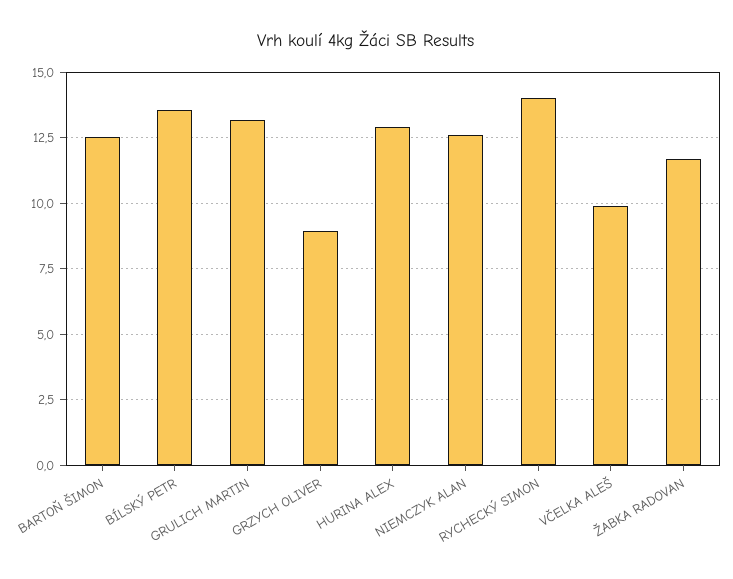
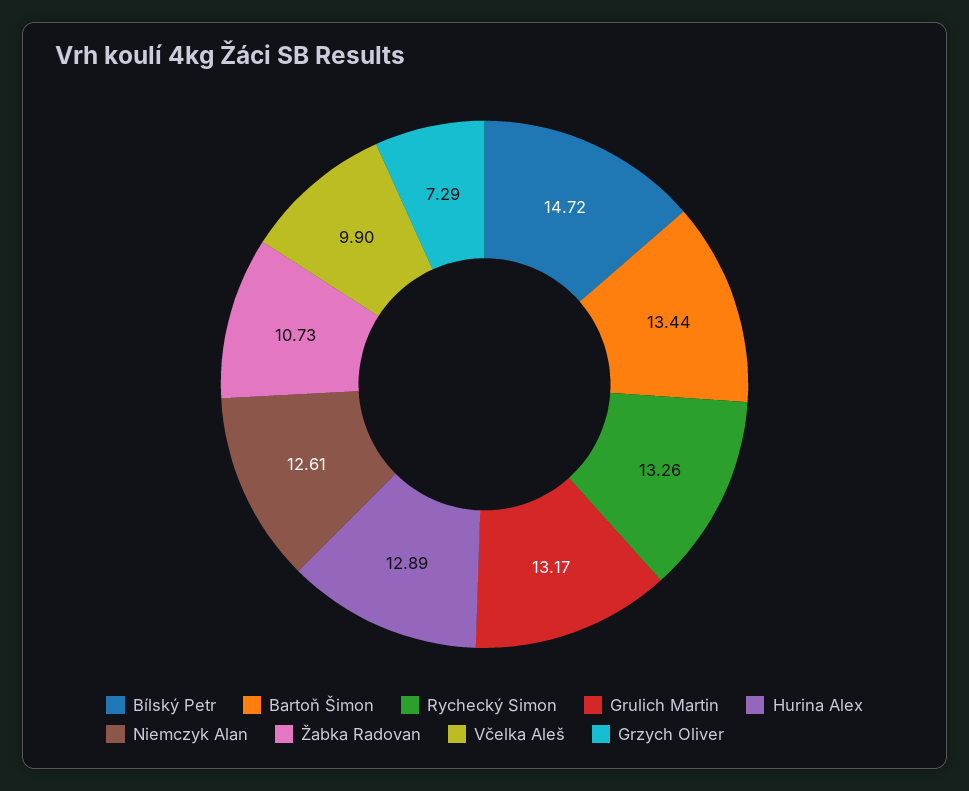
BARTOŇ ŠIMON: 12.5 -> 13.44
BÍLSKÝ PETR: 13.5 -> 14.72
GRZYCH OLIVER: 9 -> 7.29
RYCHECKÝ SIMON: 14 -> 13.26
ŽABKA RADOVAN: 11.75 -> 10.73

